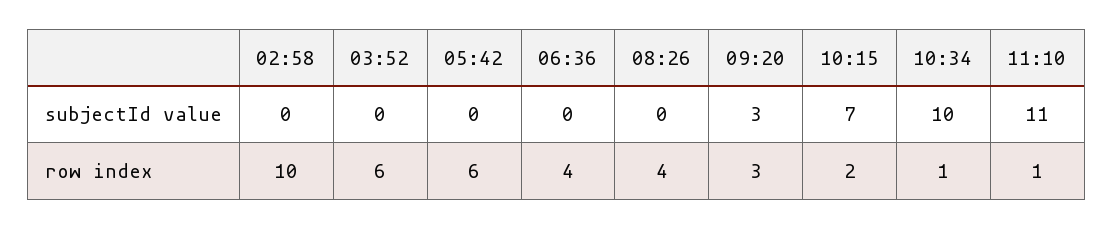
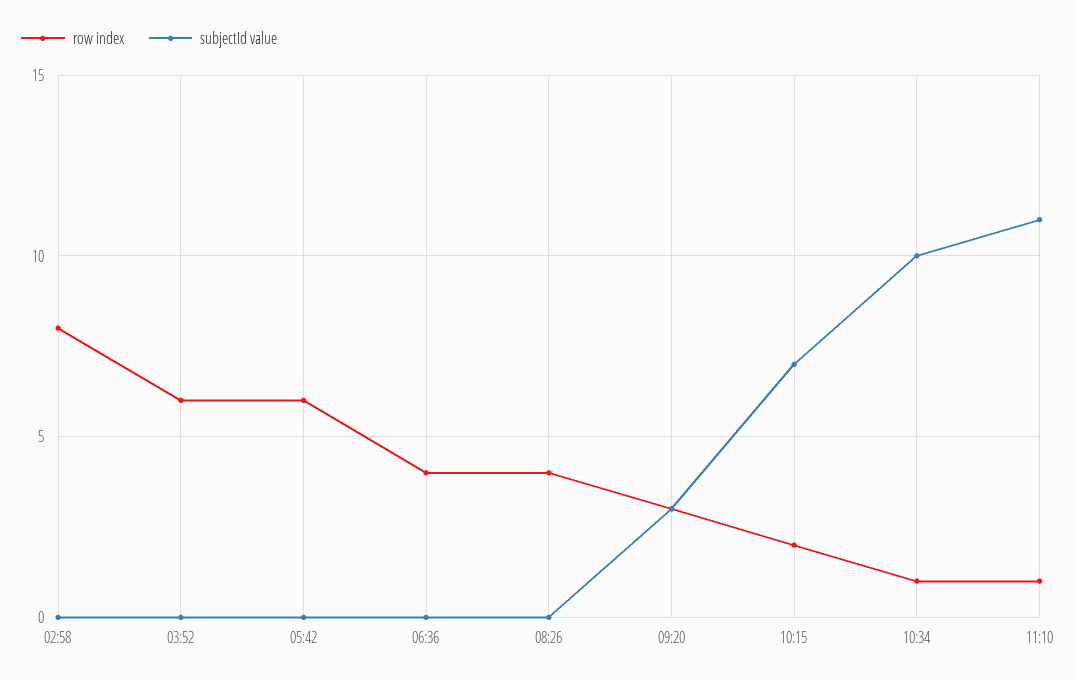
row index, 02:58: 10 -> 8

